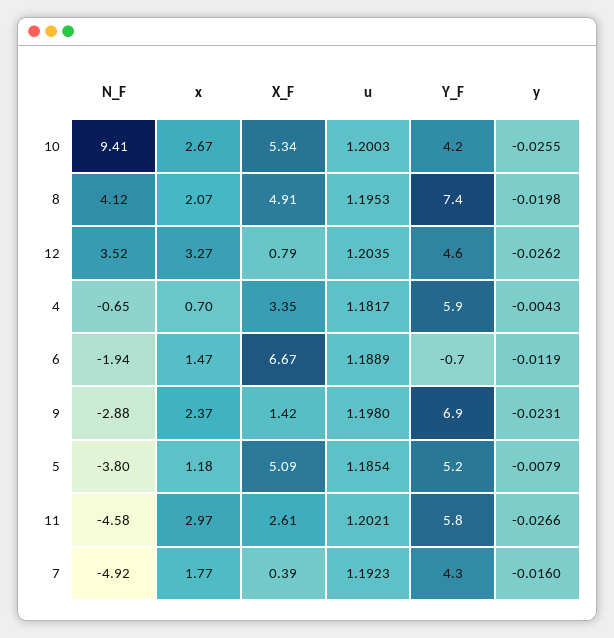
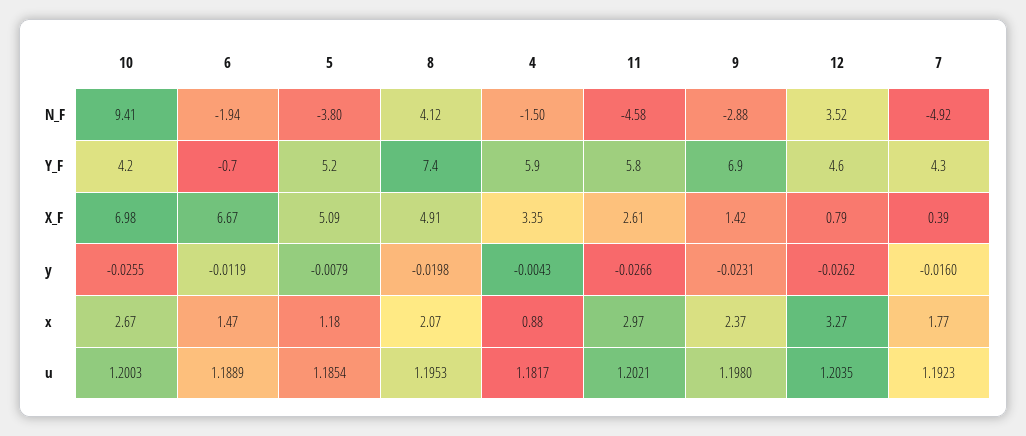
X_F, 10: 5.34 -> 6.98
N_F, 4: -0.65 -> -1.5
x, 4: 0.7 -> 0.88

